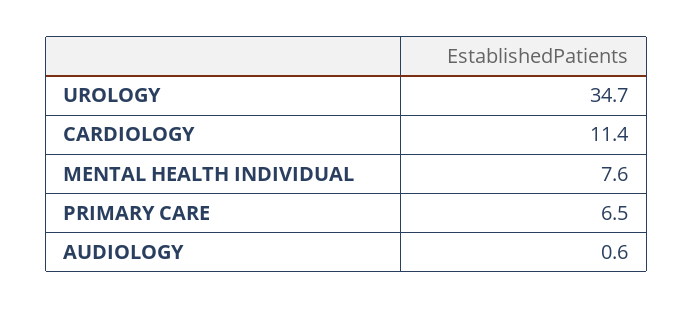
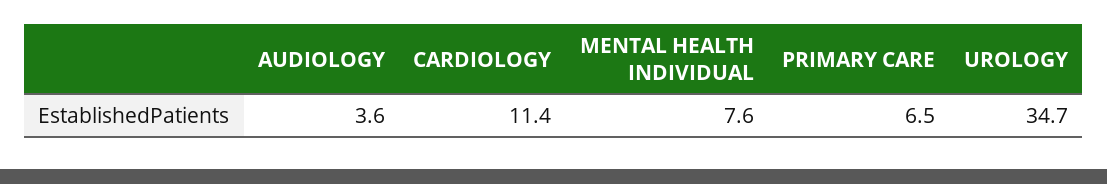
AUDIOLOGY: 0.6 -> 3.6

